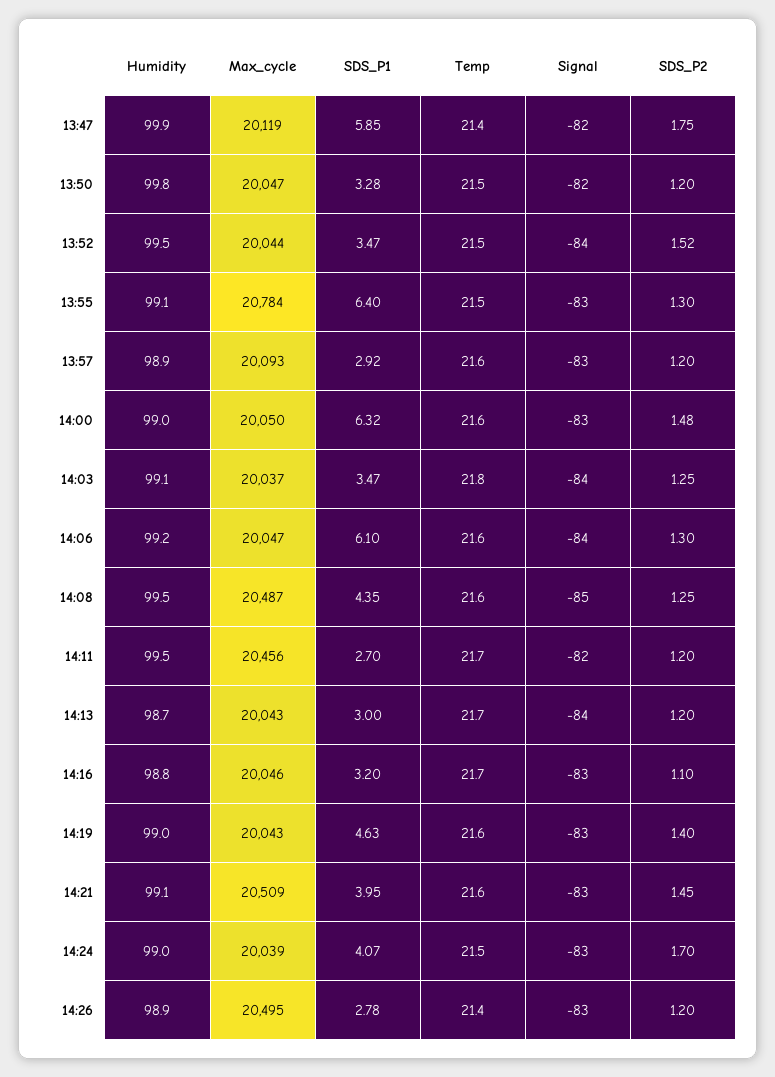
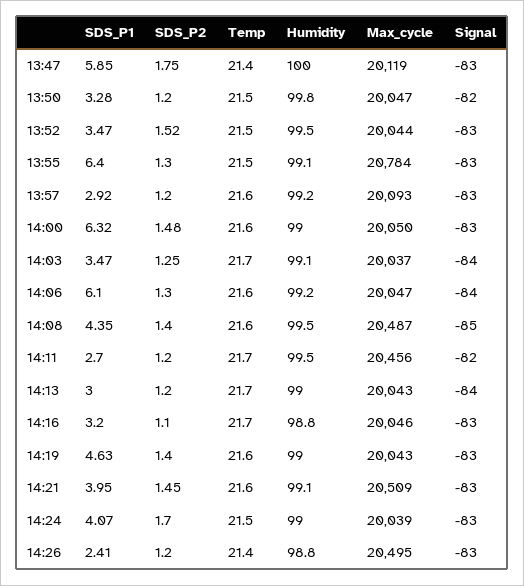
Humidity, 13:47: 99.9 -> 100
Signal, 13:47: -82 -> -83
Signal, 13:52: -84 -> -83
Humidity, 13:57: 98.9 -> 99.2
Temp, 14:03: 21.8 -> 21.7
SDS_P2, 14:08: 1.25 -> 1.4
Humidity, 14:13: 98.7 -> 99
Humidity, 14:26: 98.9 -> 98.8
SDS_P1, 14:26: 2.78 -> 2.41

